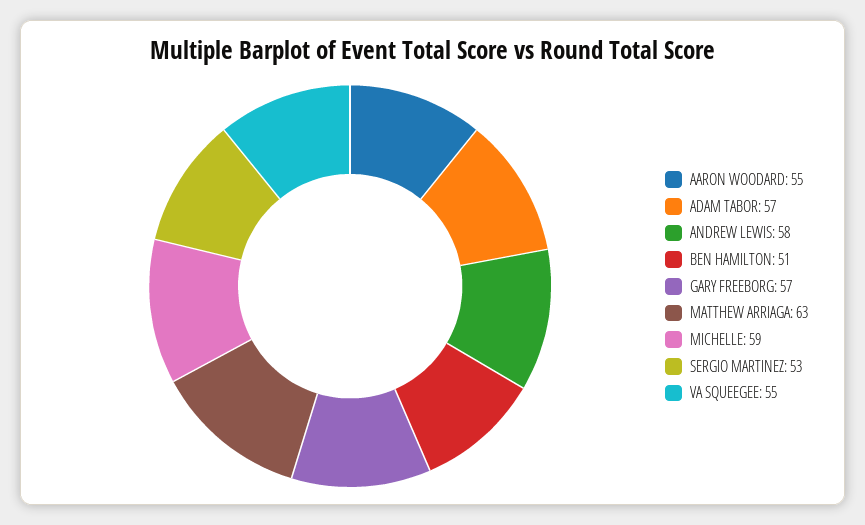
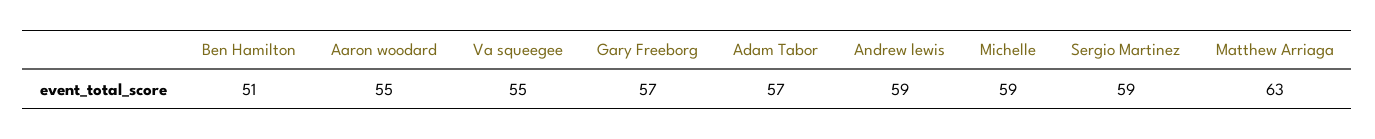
ANDREW LEWIS: 58 -> 59
SERGIO MARTINEZ: 53 -> 59

